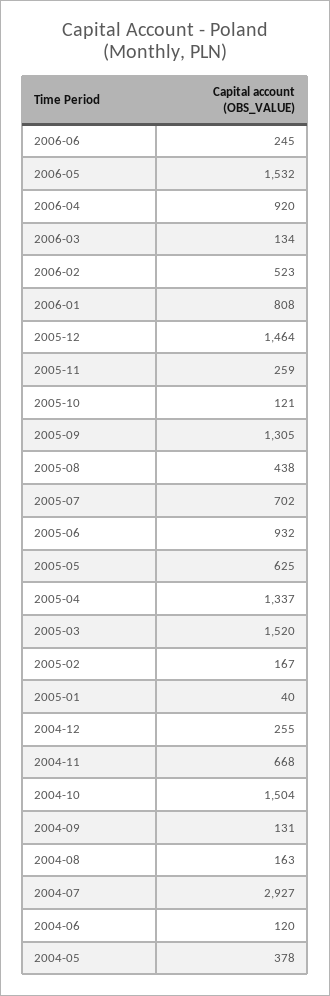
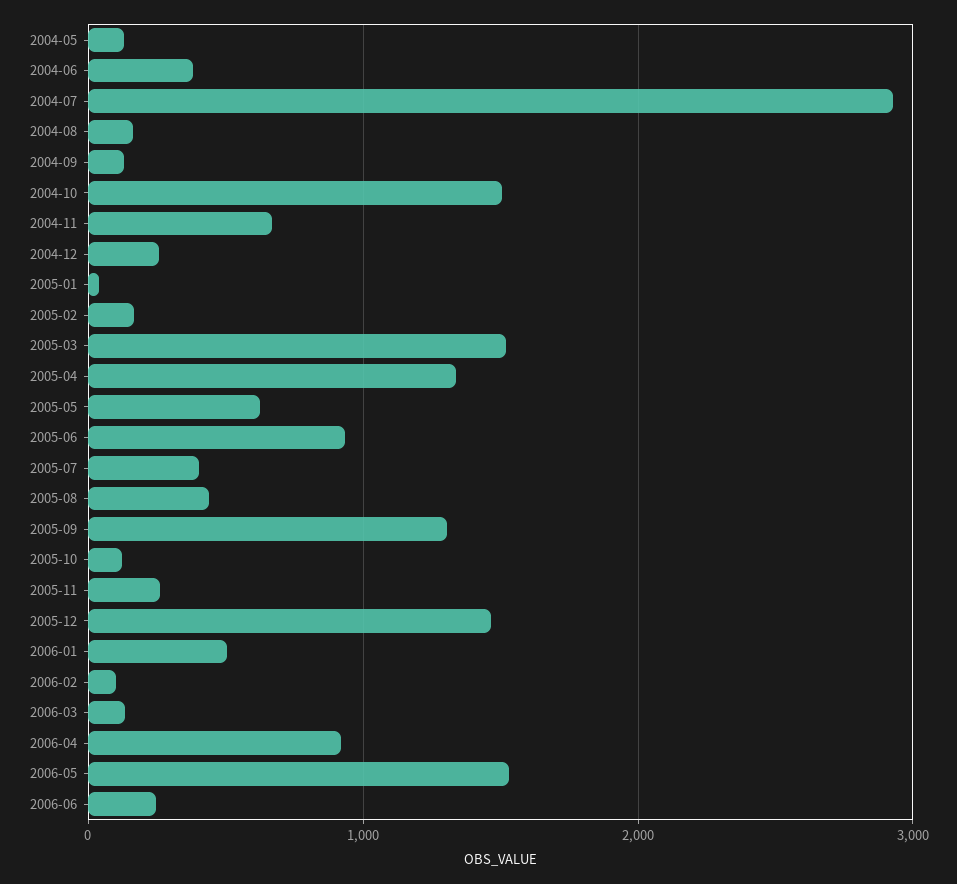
2006-02: 523 -> 100
2006-01: 808 -> 500
2005-07: 702 -> 400
2004-06: 120 -> 400
2004-05: 378 -> 100

